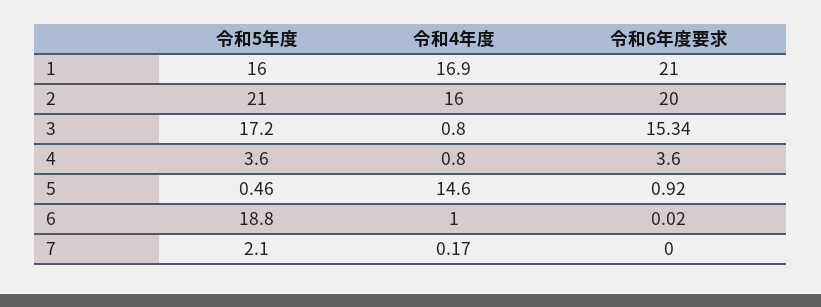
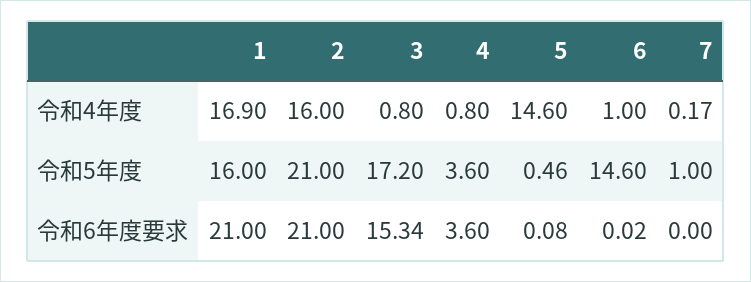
令和6年度要求, 2: 20 -> 21
令和6年度要求, 5: 0.92 -> 0.08
令和5年度, 6: 18.8 -> 14.6
令和5年度, 7: 2.1 -> 1

